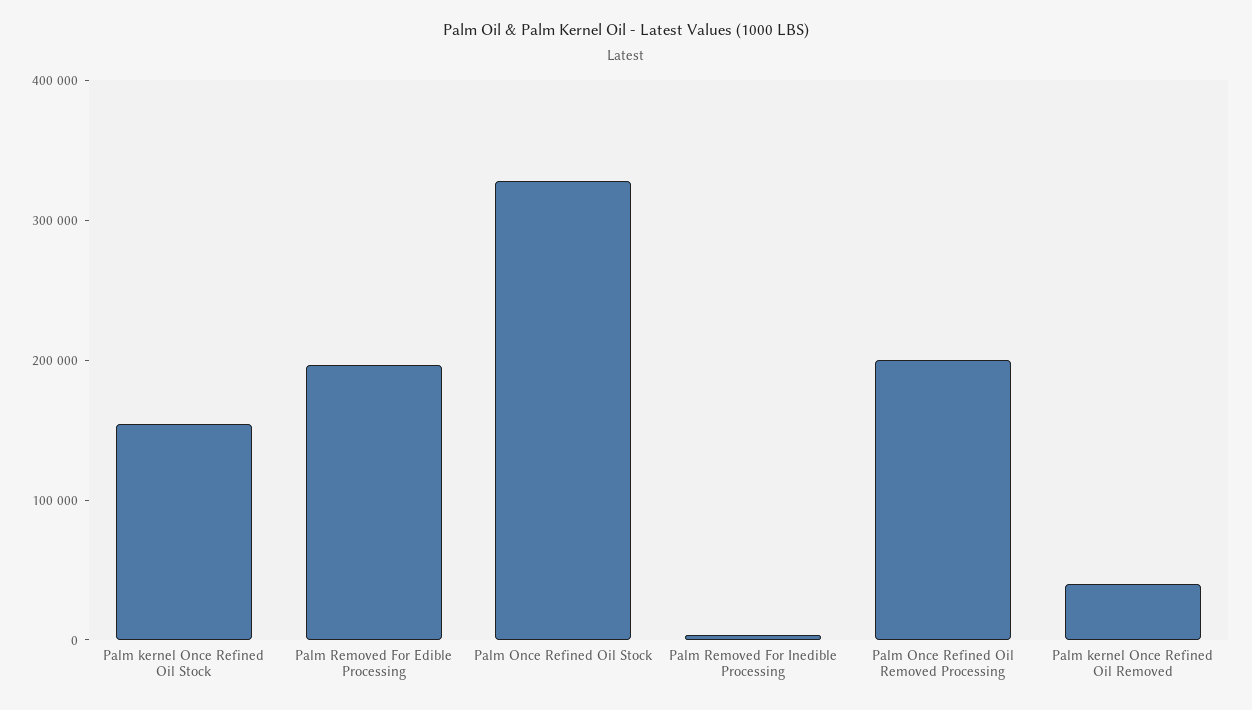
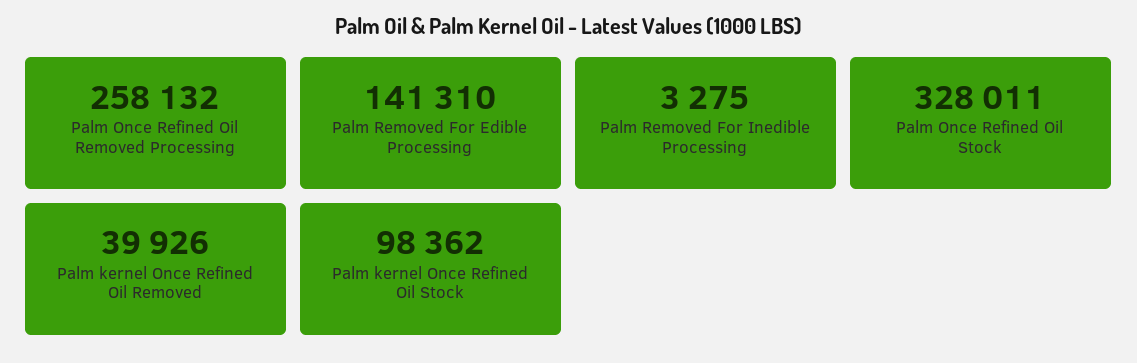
Palm kernel Once Refined Oil Stock: 160000 -> 98362
Palm Removed For Edible Processing: 200000 -> 141310
Palm Once Refined Oil Removed Processing: 200000 -> 258132

